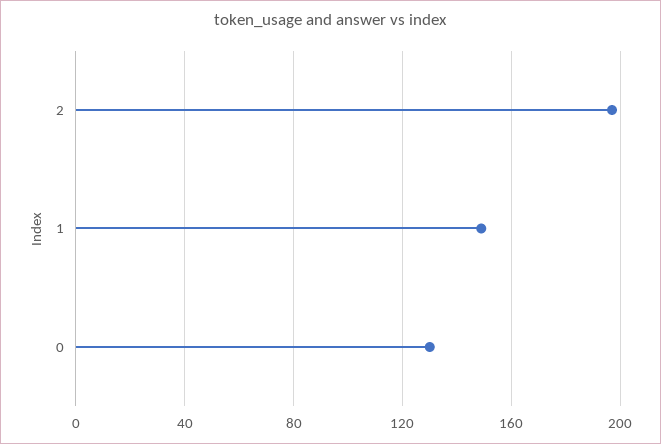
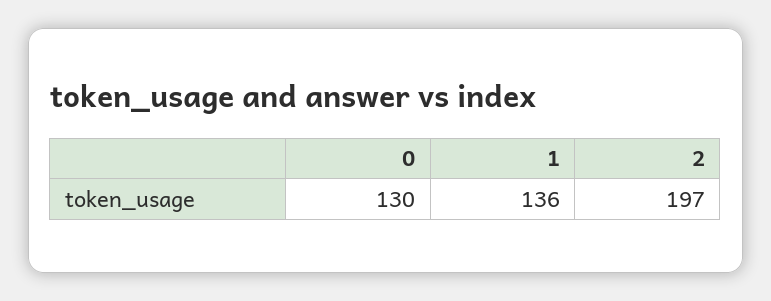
1: 150 -> 136

